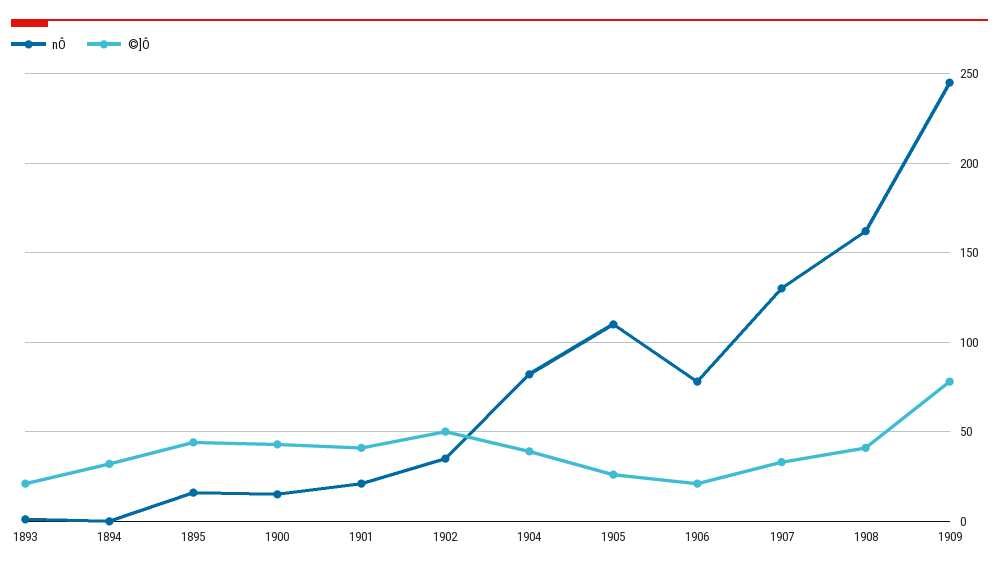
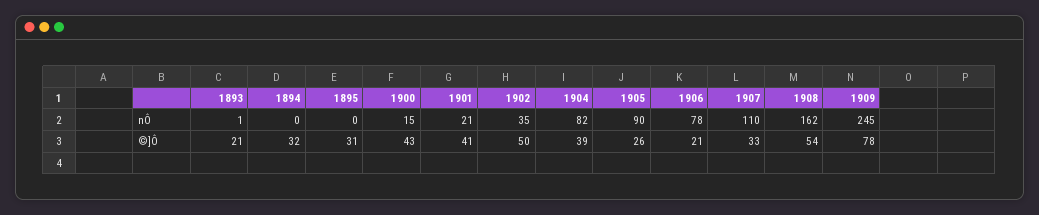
nÔ, 1895: 15 -> 0
©]Ô, 1895: 45 -> 31
nÔ, 1905: 110 -> 90
nÔ, 1907: 130 -> 110
©]Ô, 1908: 40 -> 54

